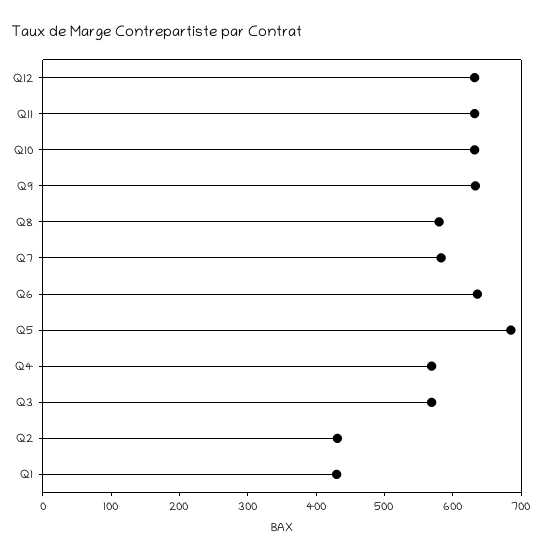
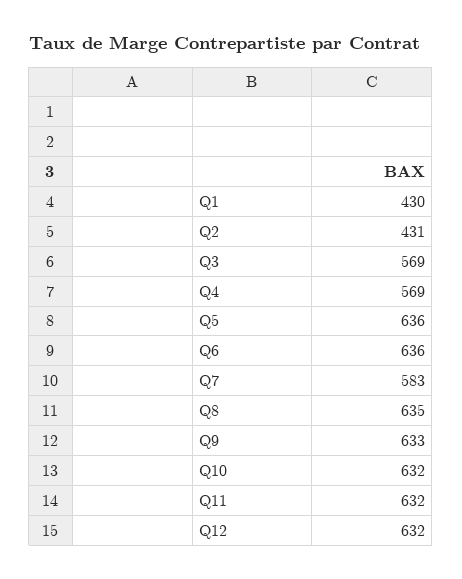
Q8: 580 -> 635
Q5: 680 -> 636

